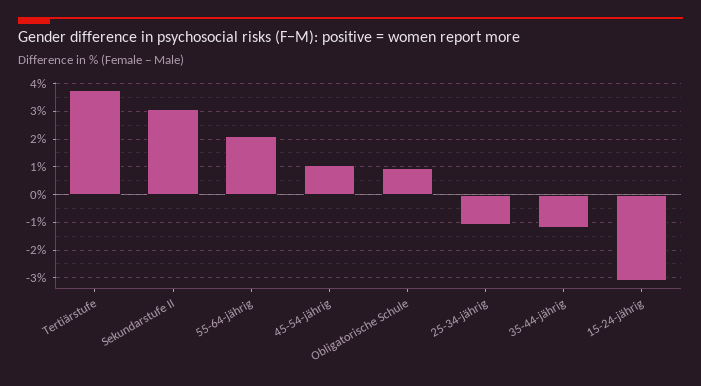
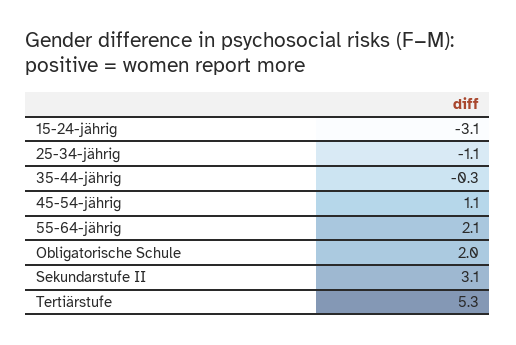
Tertiärstufe: 3.75 -> 5.3
Obligatorische Schule: 1 -> 2
35-44-jährig: -1.25 -> -0.3

